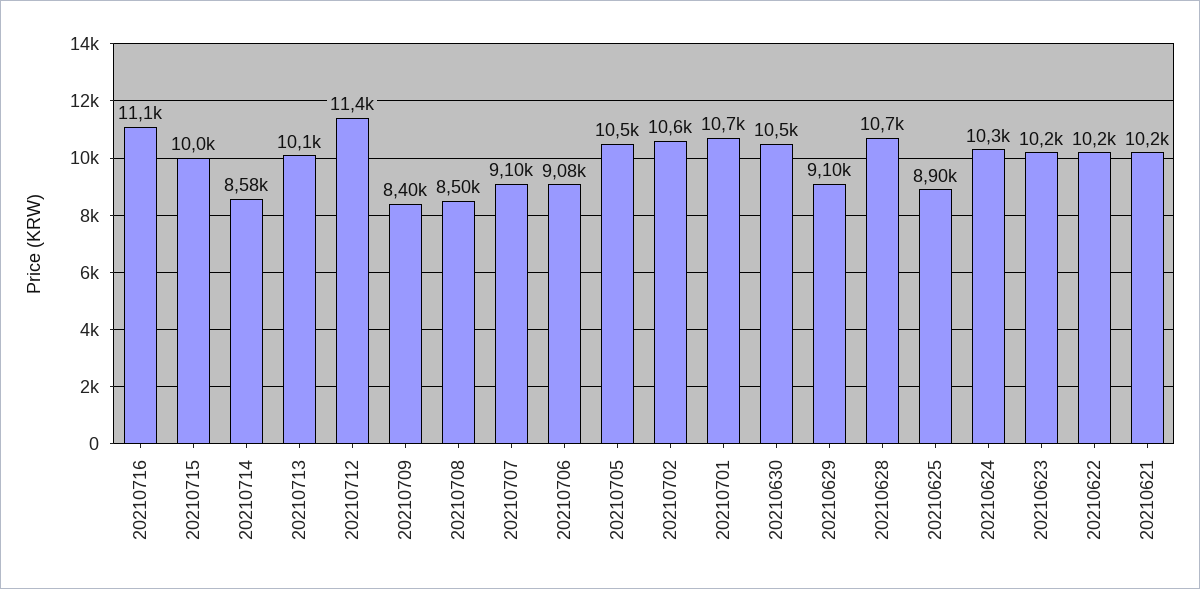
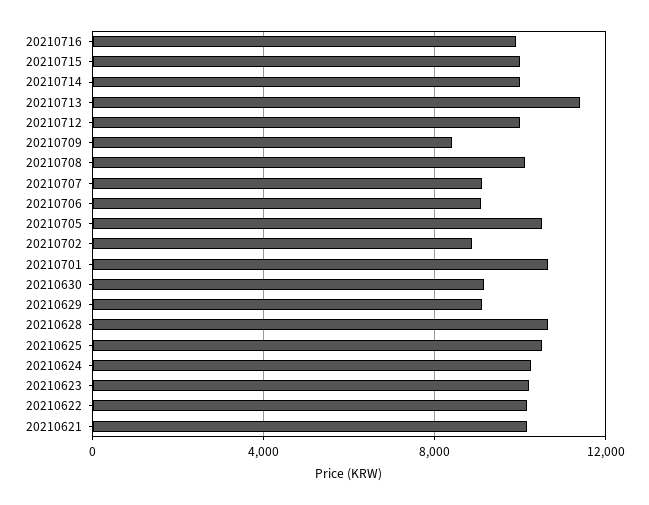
20210716: 11100 -> 10000
20210714: 8580 -> 10000
20210713: 10100 -> 11500
20210712: 11400 -> 10000
20210708: 8500 -> 10000
20210702: 10600 -> 9000
20210630: 10500 -> 9000
20210625: 8900 -> 10500

